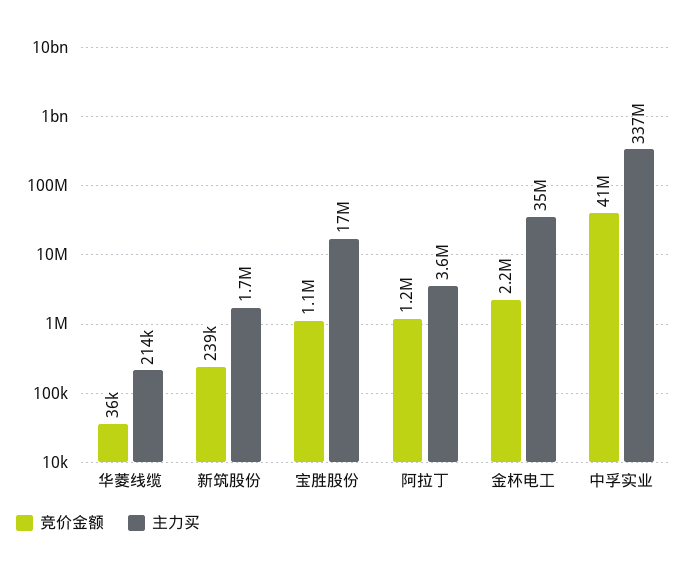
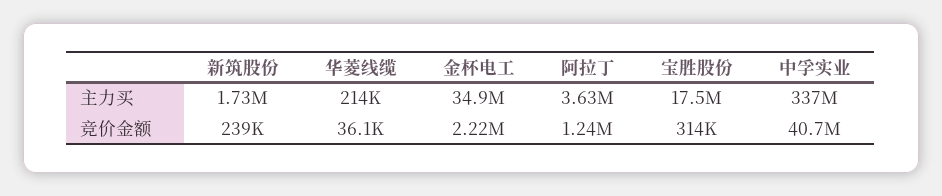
竞价金额, 宝胜股份: 1100000 -> 314000

